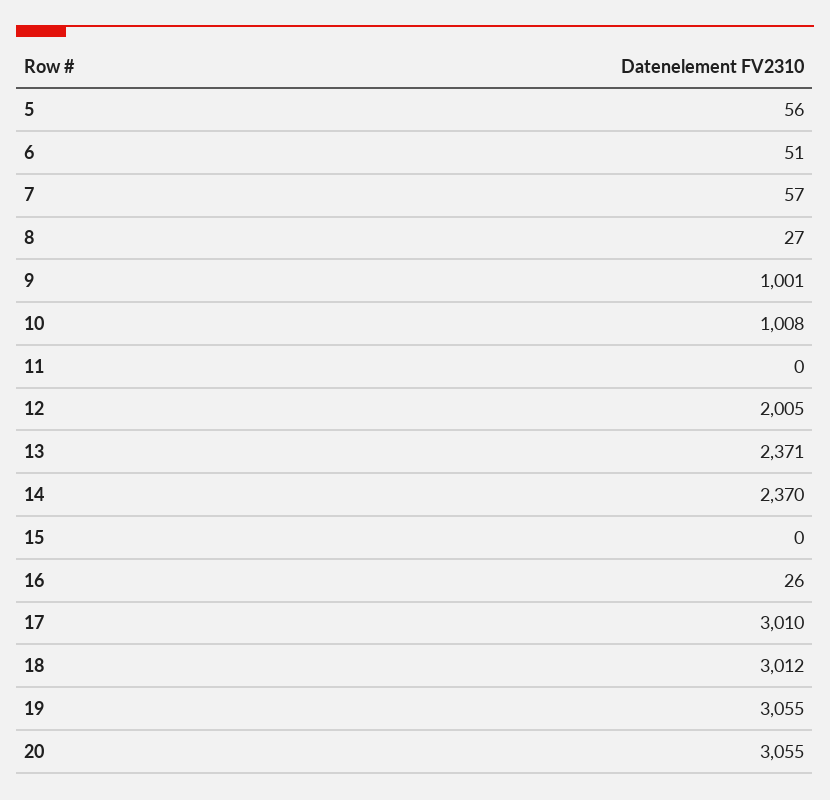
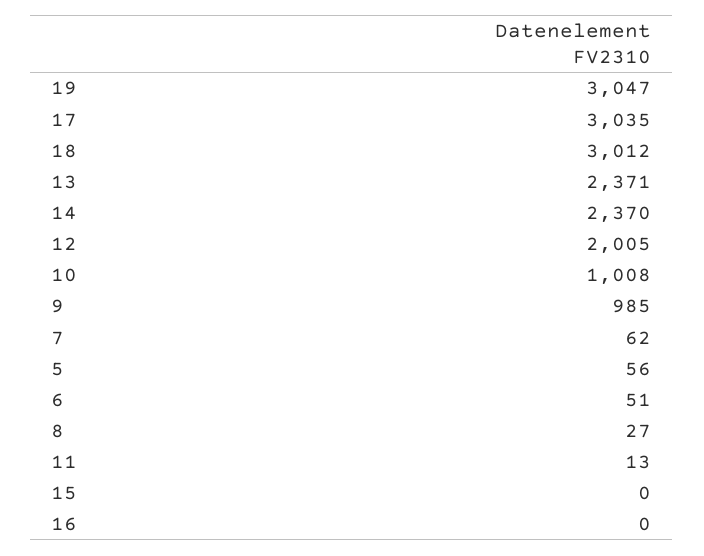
7: 57 -> 62
9: 1001 -> 985
11: 0 -> 13
16: 26 -> 0
17: 3010 -> 3035
19: 3055 -> 3047
20: 3055 -> none

